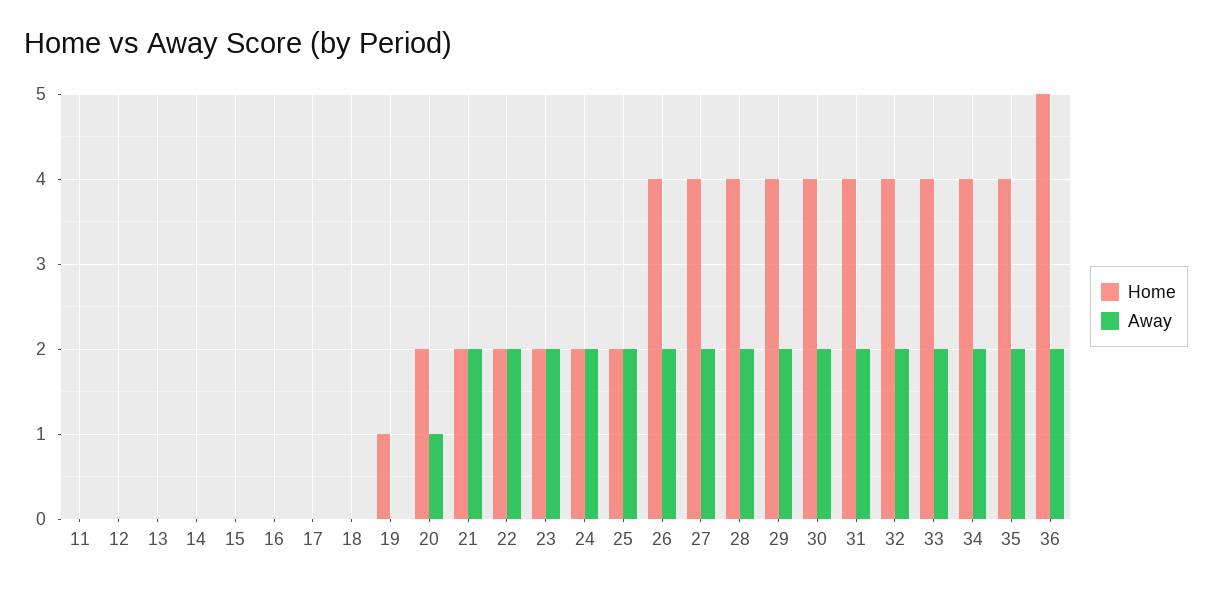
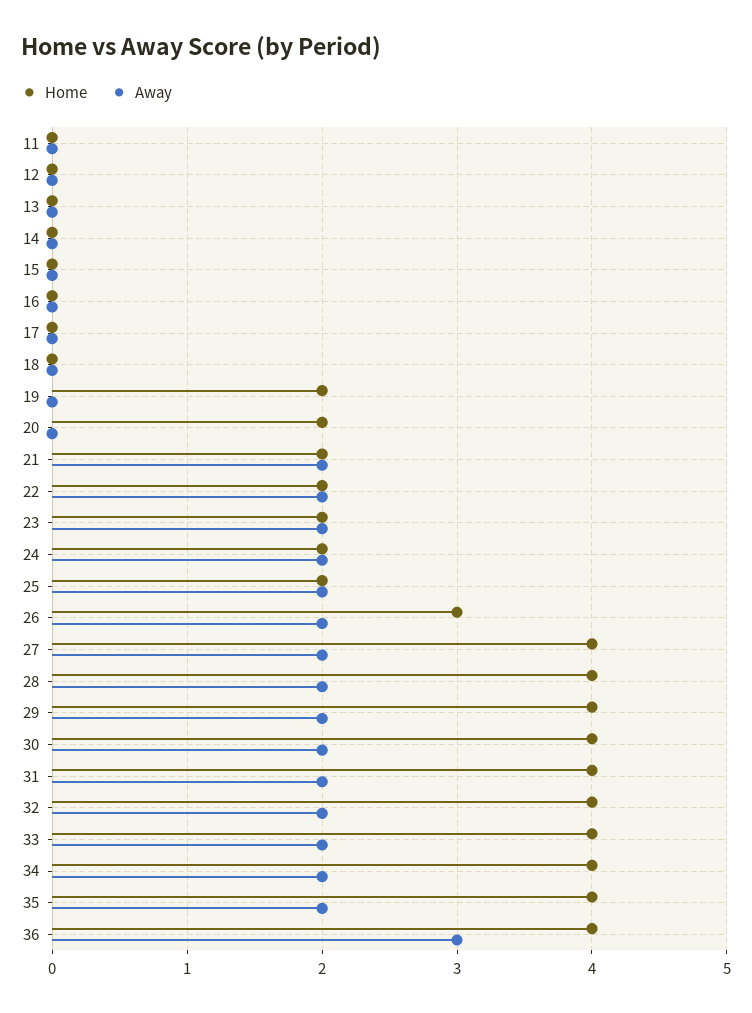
Home, 19: 1 -> 2
Away, 20: 1 -> 0
Home, 26: 4 -> 3
Home, 36: 5 -> 4
Away, 36: 2 -> 3

